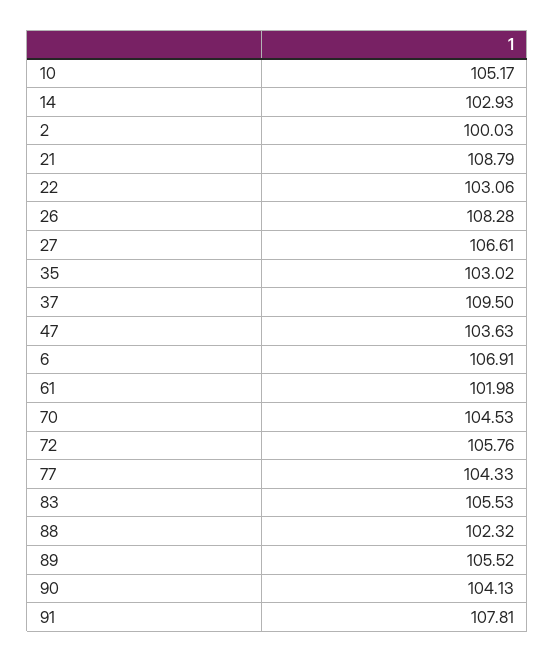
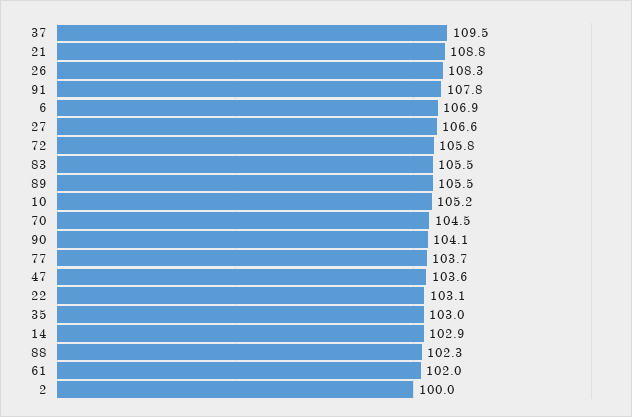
77: 104.33 -> 103.7

